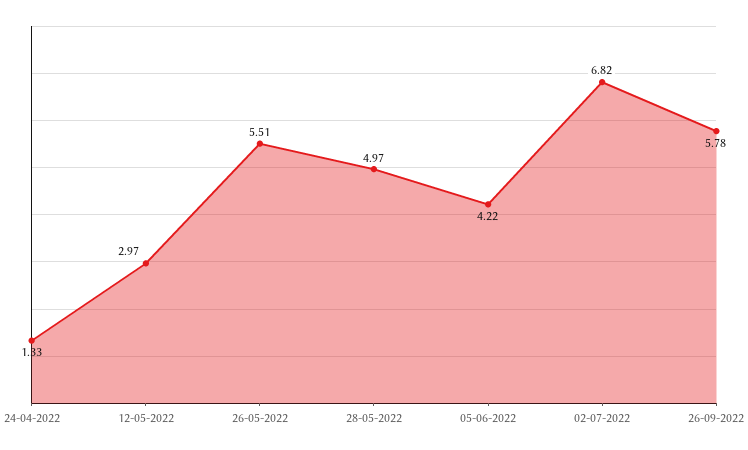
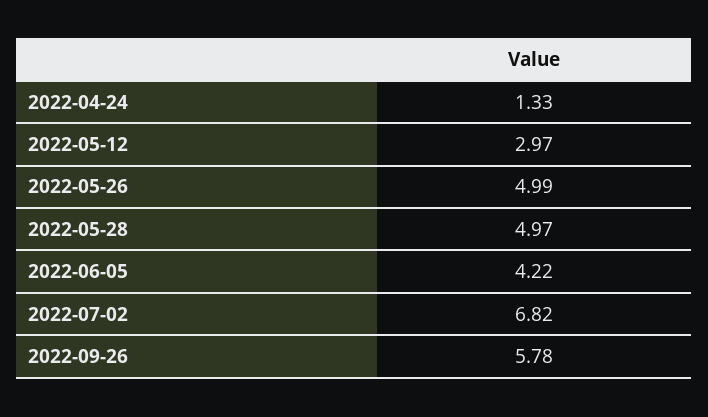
26-05-2022: 5.51 -> 4.99

